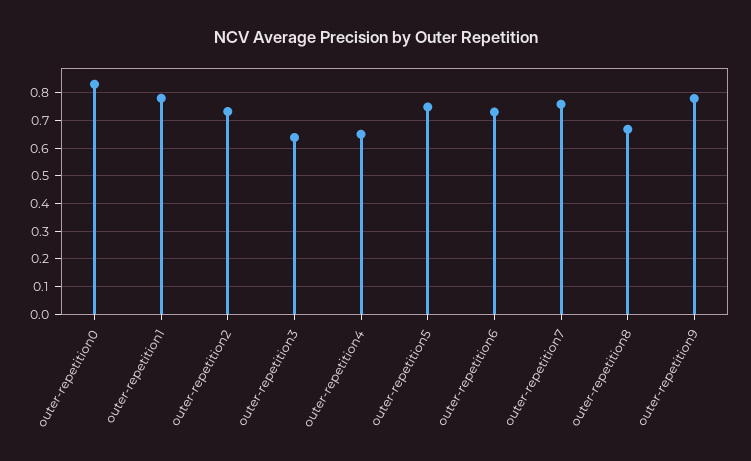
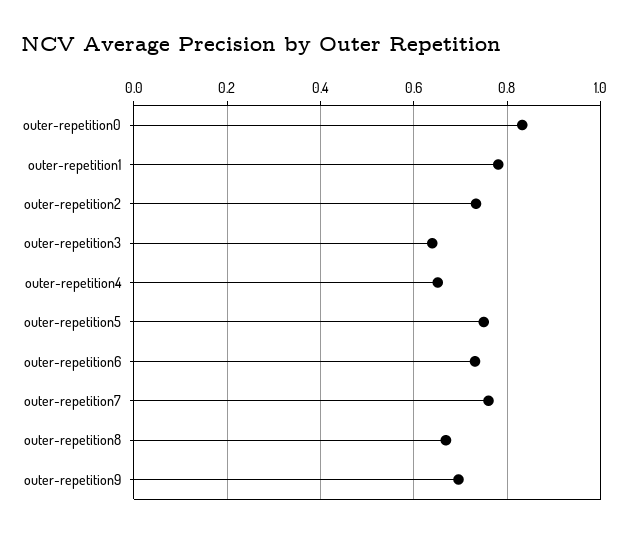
outer-repetition9: 0.775 -> 0.7

